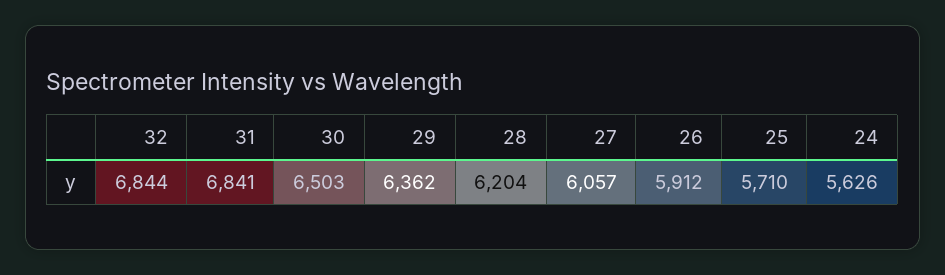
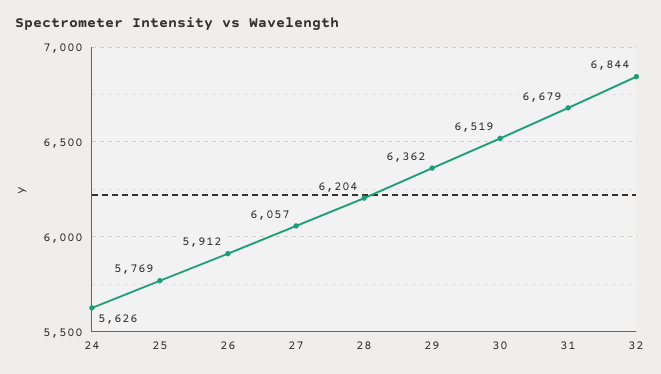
31: 6841 -> 6679
30: 6503 -> 6519
25: 5710 -> 5769

